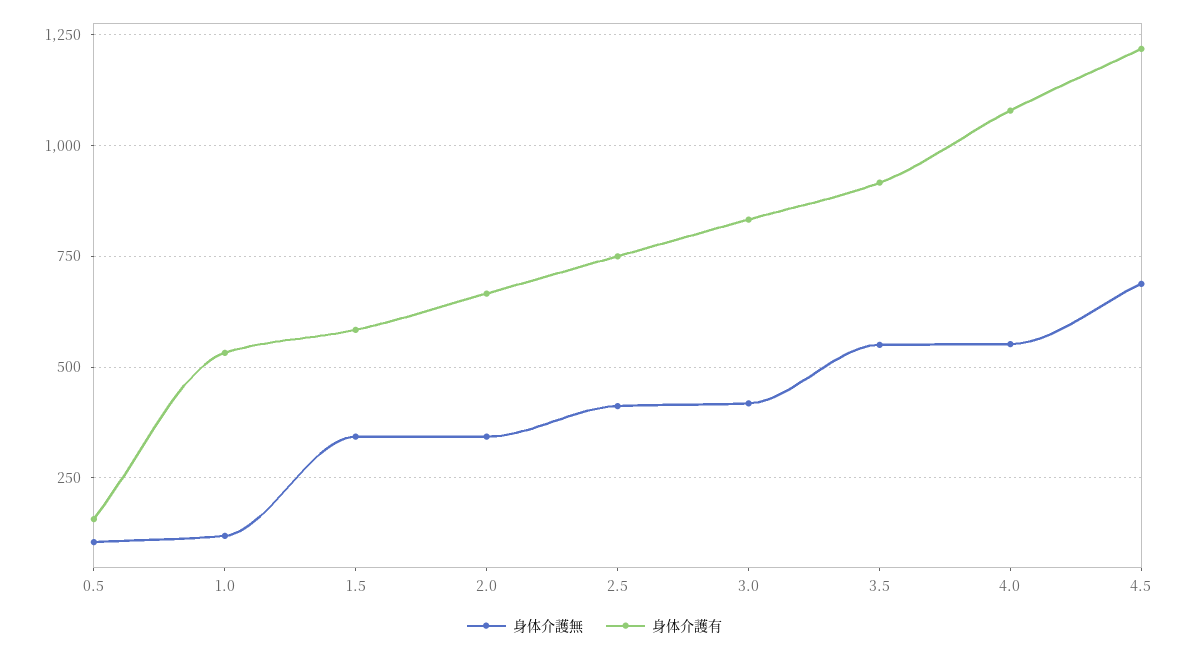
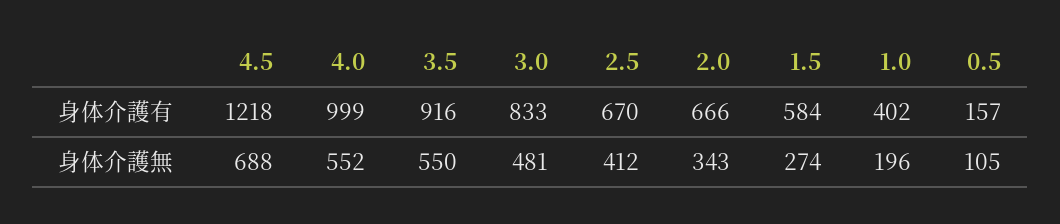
身体介護無, 1.0: 125 -> 196
身体介護有, 1.0: 525 -> 402
身体介護無, 1.5: 350 -> 274
身体介護有, 2.5: 750 -> 670
身体介護無, 3.0: 425 -> 481
身体介護有, 4.0: 1075 -> 999

